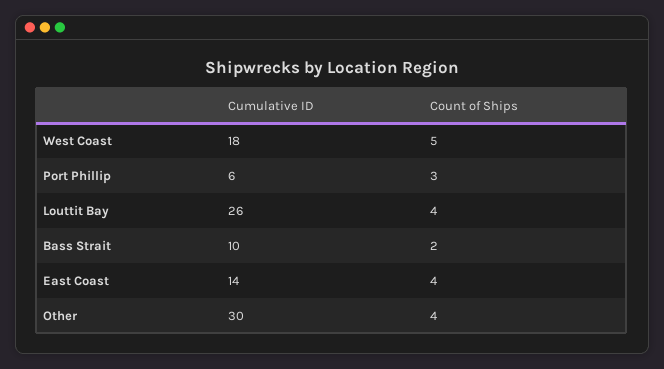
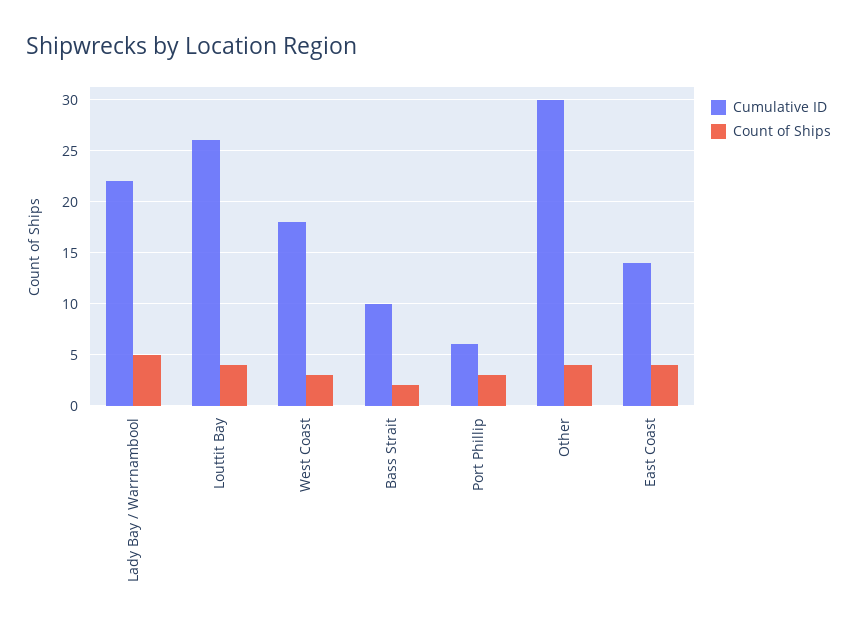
Count of Ships, West Coast: 5 -> 3
Cumulative ID, Lady Bay / Warrnambool: none -> 22
Count of Ships, Lady Bay / Warrnambool: none -> 5

